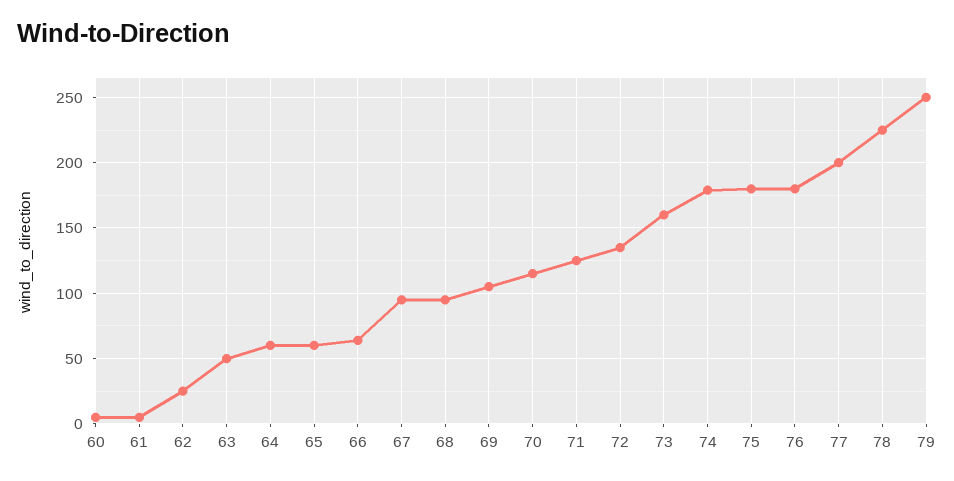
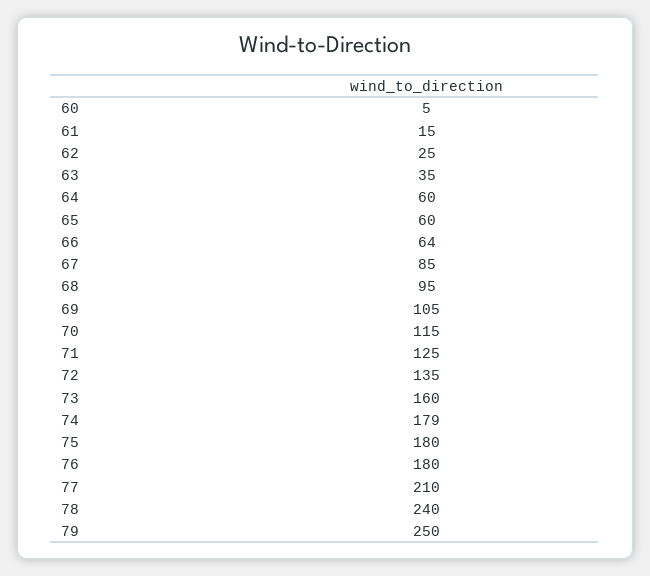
61: 5 -> 15
63: 50 -> 35
67: 95 -> 85
77: 200 -> 210
78: 225 -> 240

